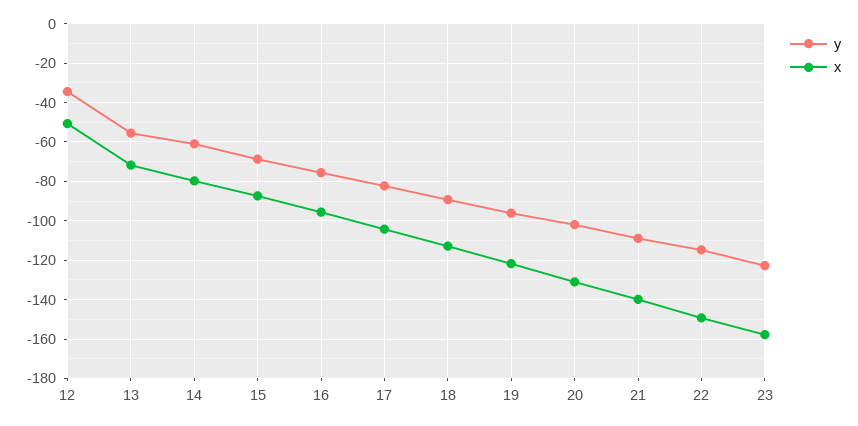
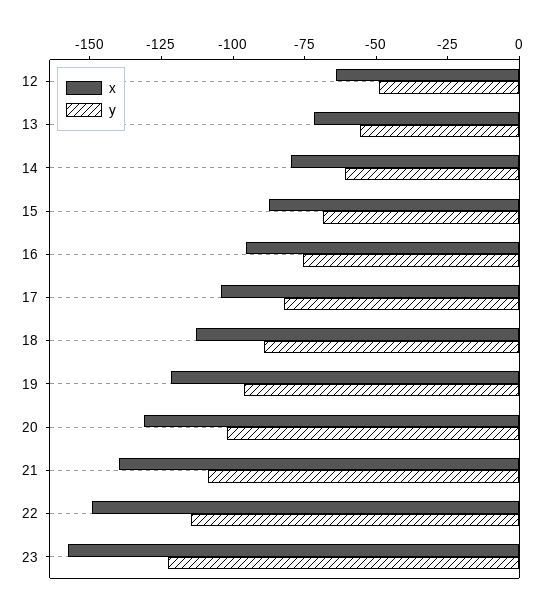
y, 12: -35 -> -50
x, 12: -50 -> -65

